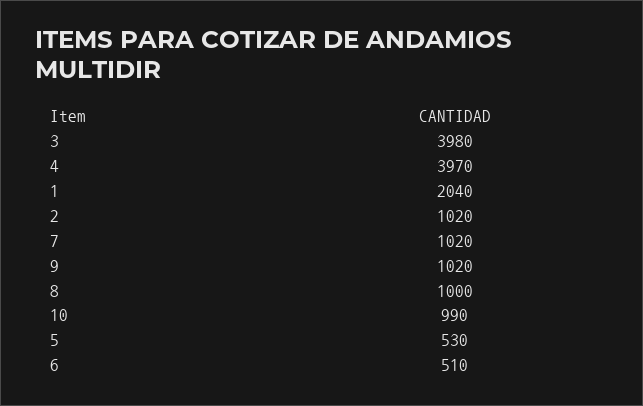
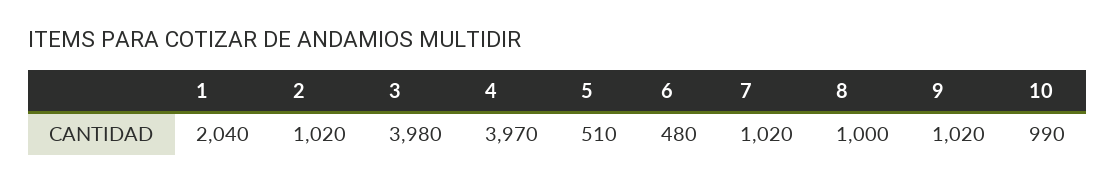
5: 530 -> 510
6: 510 -> 480

